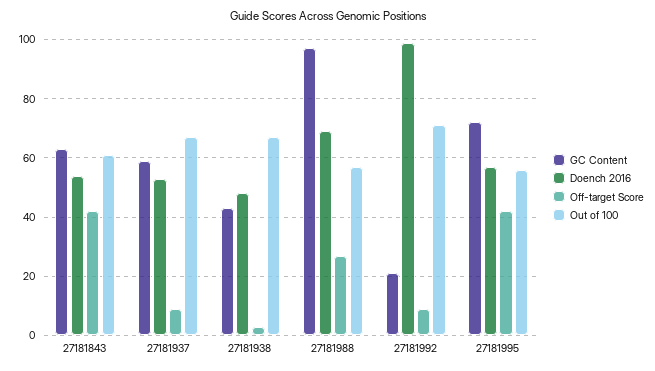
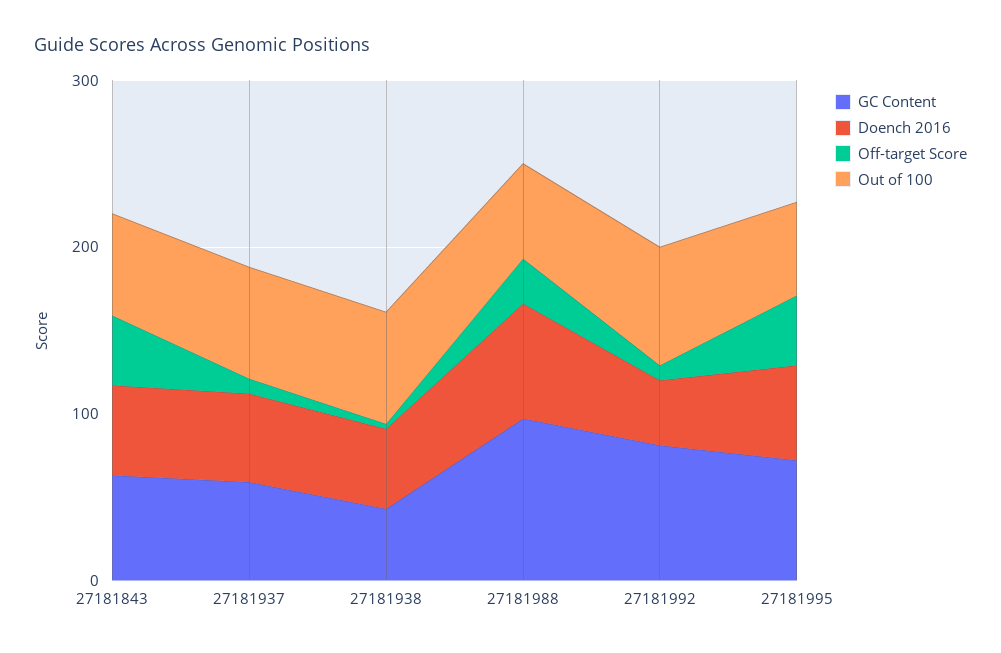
GC Content, 27181992: 20 -> 80
Doench 2016, 27181992: 100 -> 40

